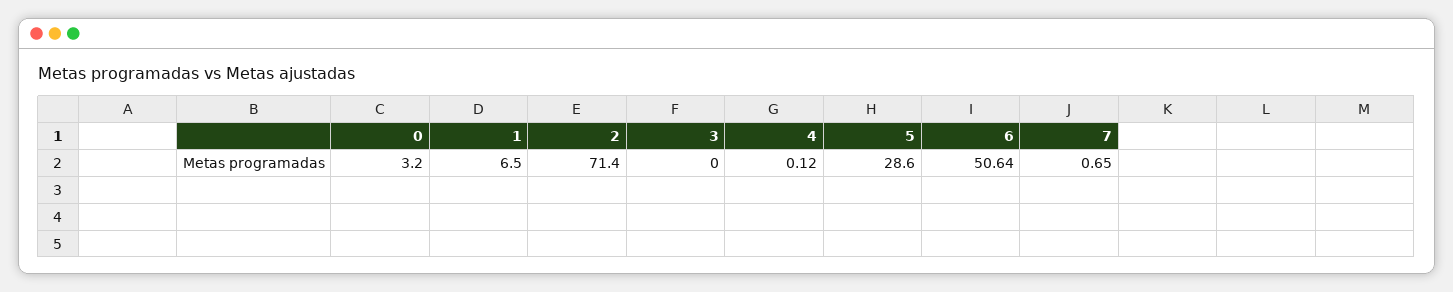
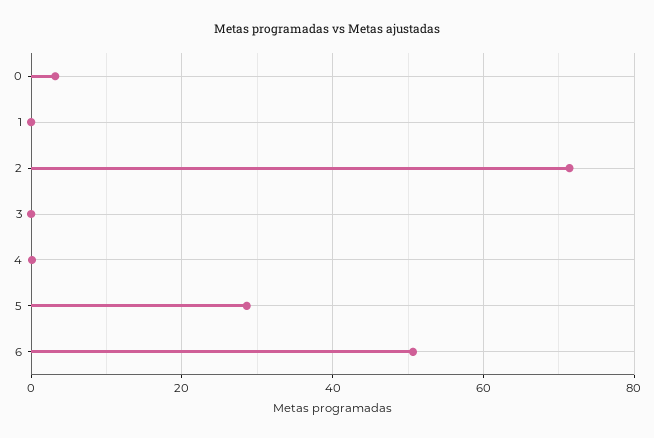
1: 6.5 -> 0
7: 0.65 -> none

